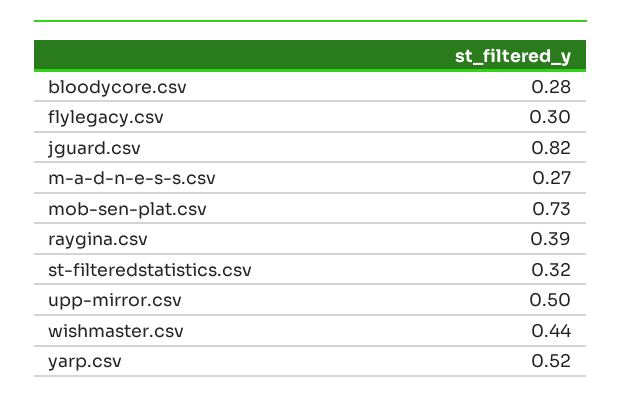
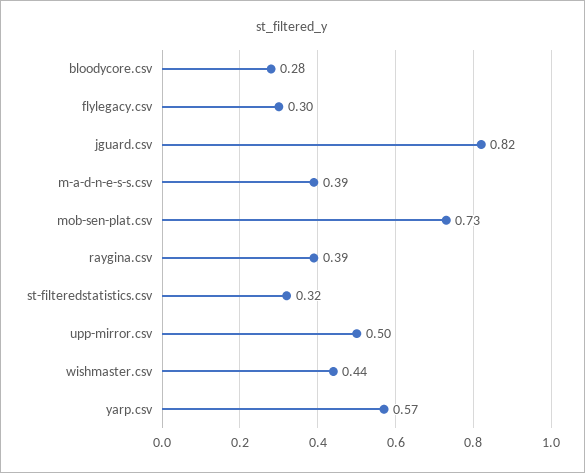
m-a-d-n-e-s-s.csv: 0.27 -> 0.39
yarp.csv: 0.52 -> 0.57

